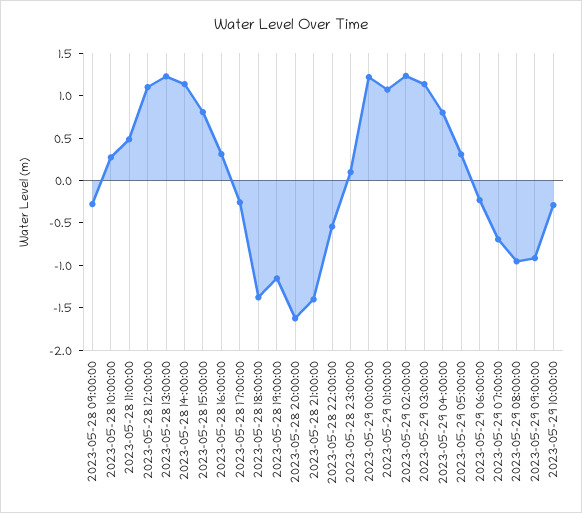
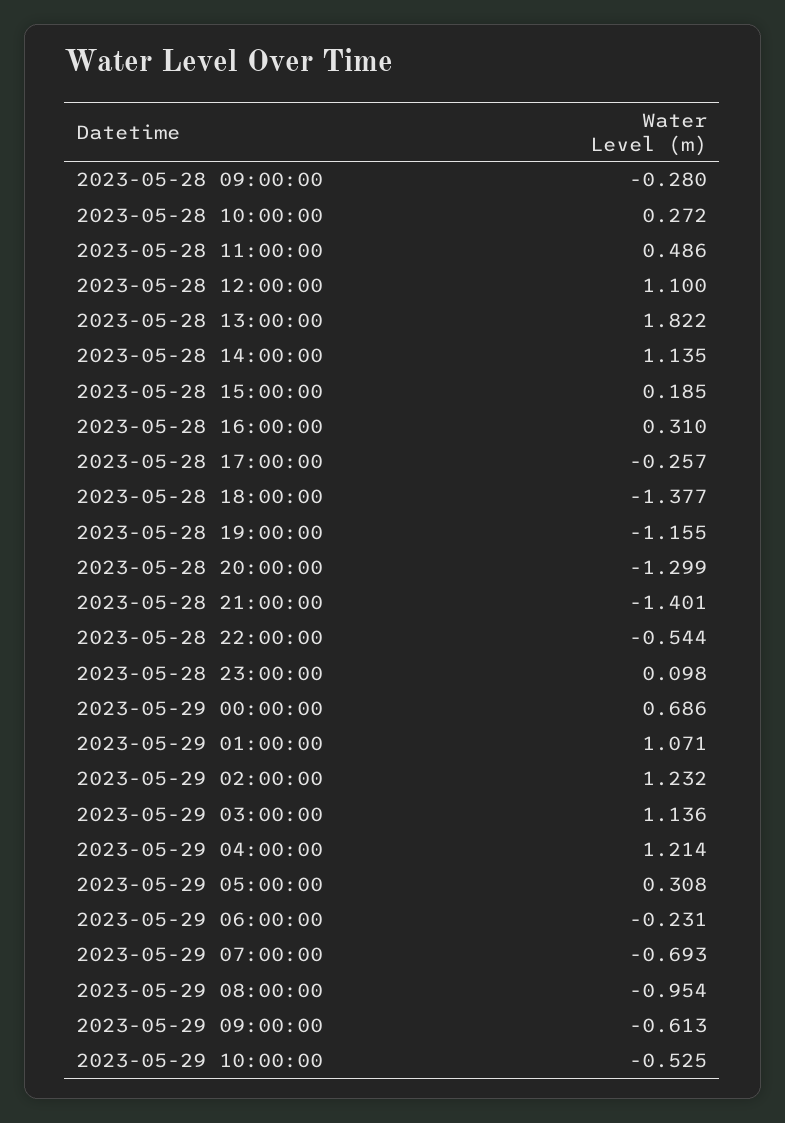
2023-05-28 13:00:00: 1.2 -> 1.822
2023-05-28 15:00:00: 0.8 -> 0.185
2023-05-28 20:00:00: -1.6 -> -1.299
2023-05-29 00:00:00: 1.2 -> 0.686
2023-05-29 04:00:00: 0.8 -> 1.214
2023-05-29 09:00:00: -0.9 -> -0.613
2023-05-29 10:00:00: -0.3 -> -0.525

